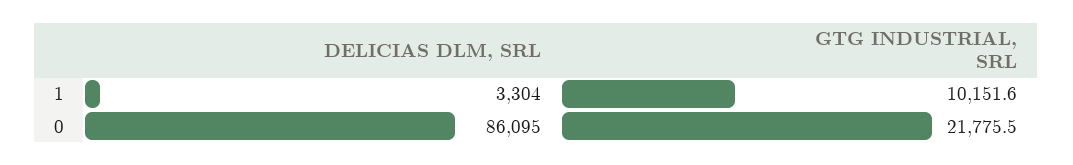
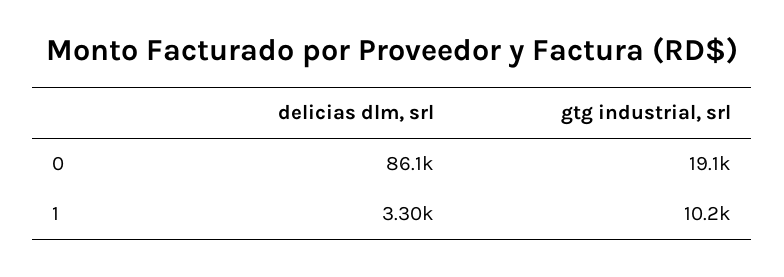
GTG INDUSTRIAL, SRL, 0: 21775.5 -> 19100

